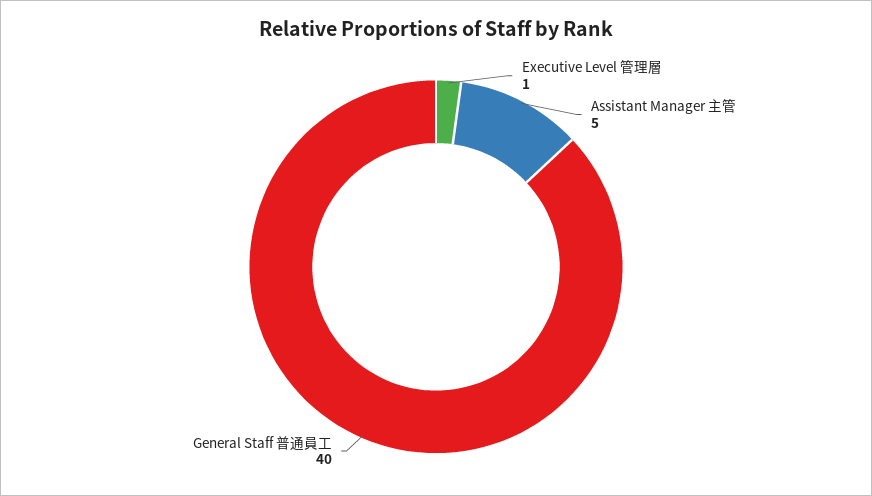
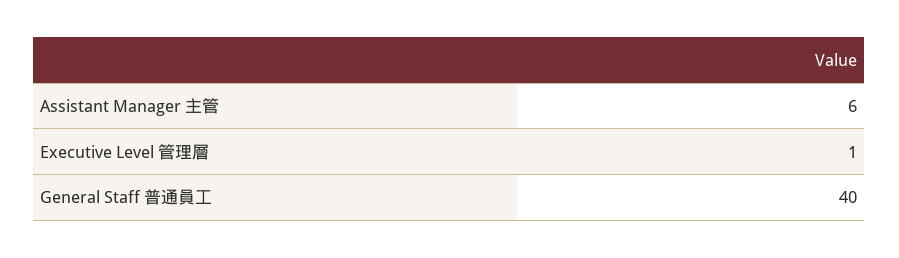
Assistant Manager 主管: 5 -> 6

